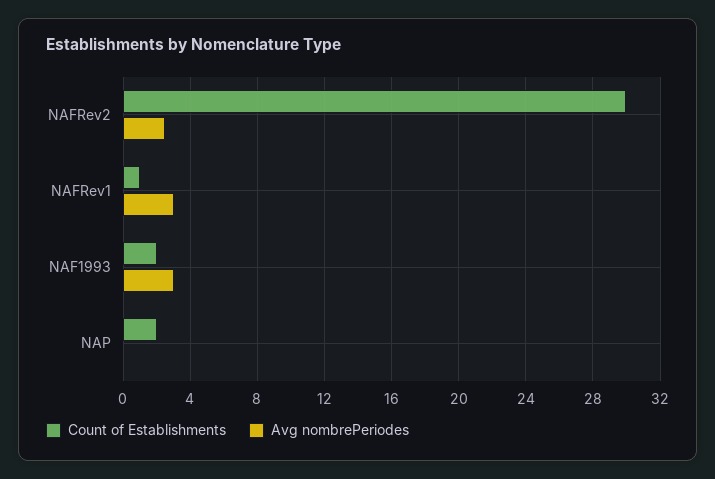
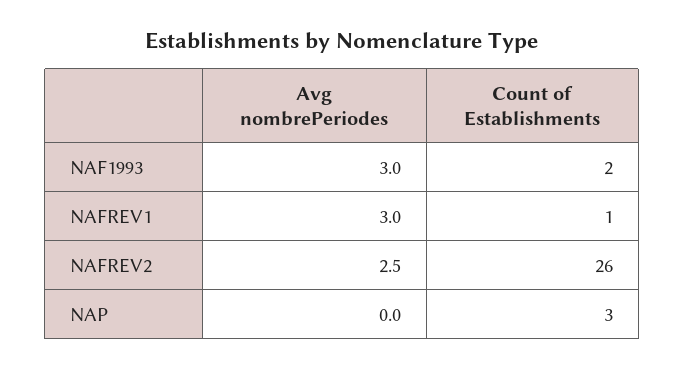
Count of Establishments, NAFRev2: 30 -> 26
Count of Establishments, NAP: 2 -> 3

